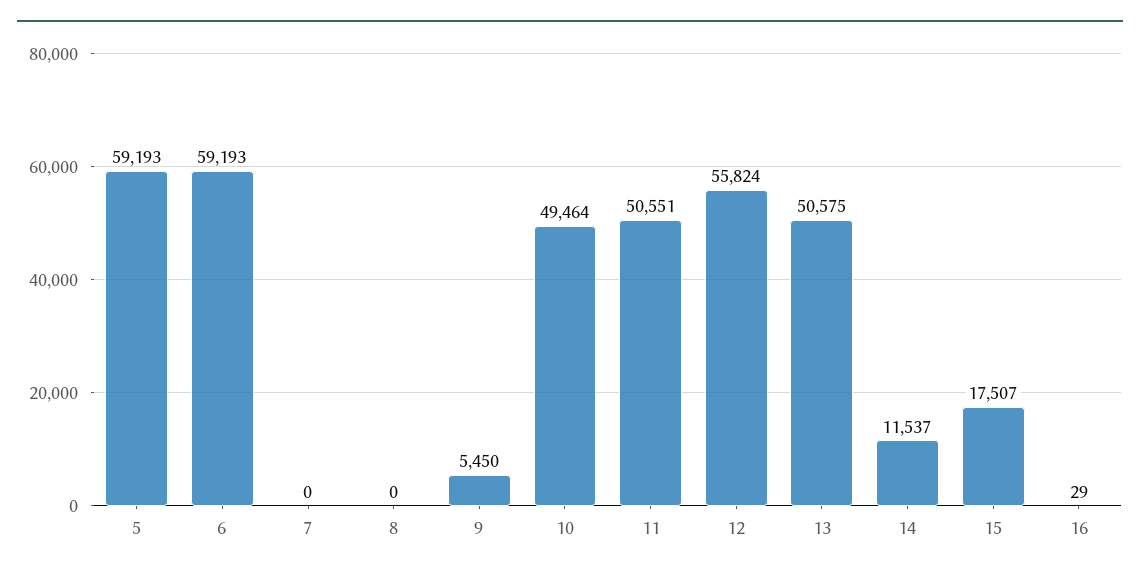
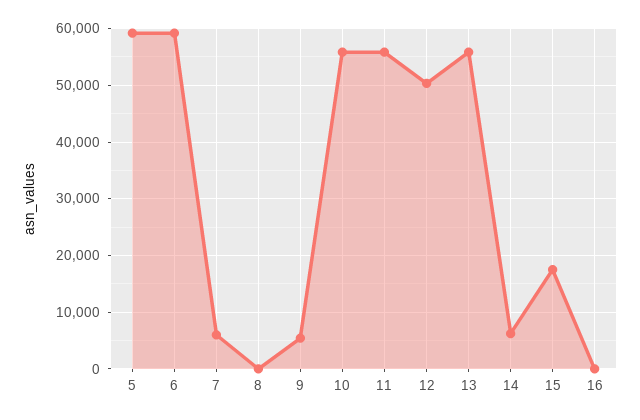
7: 0 -> 6000
10: 49464 -> 56000
11: 50551 -> 56000
12: 55824 -> 50000
13: 50575 -> 56000
14: 11537 -> 6000

